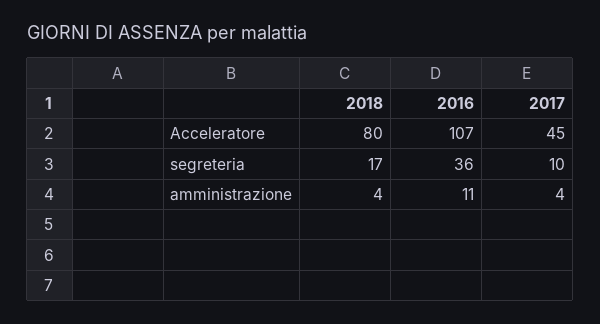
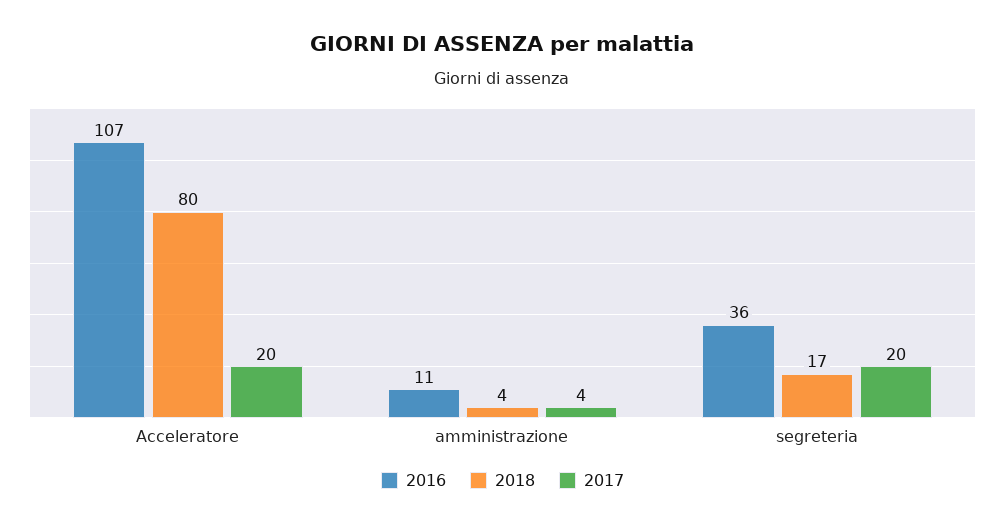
2017, Acceleratore: 45 -> 20
2017, segreteria: 10 -> 20

